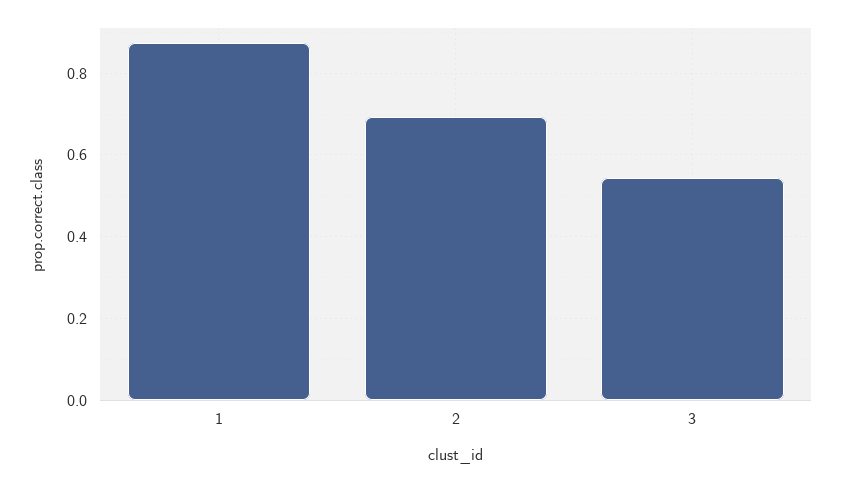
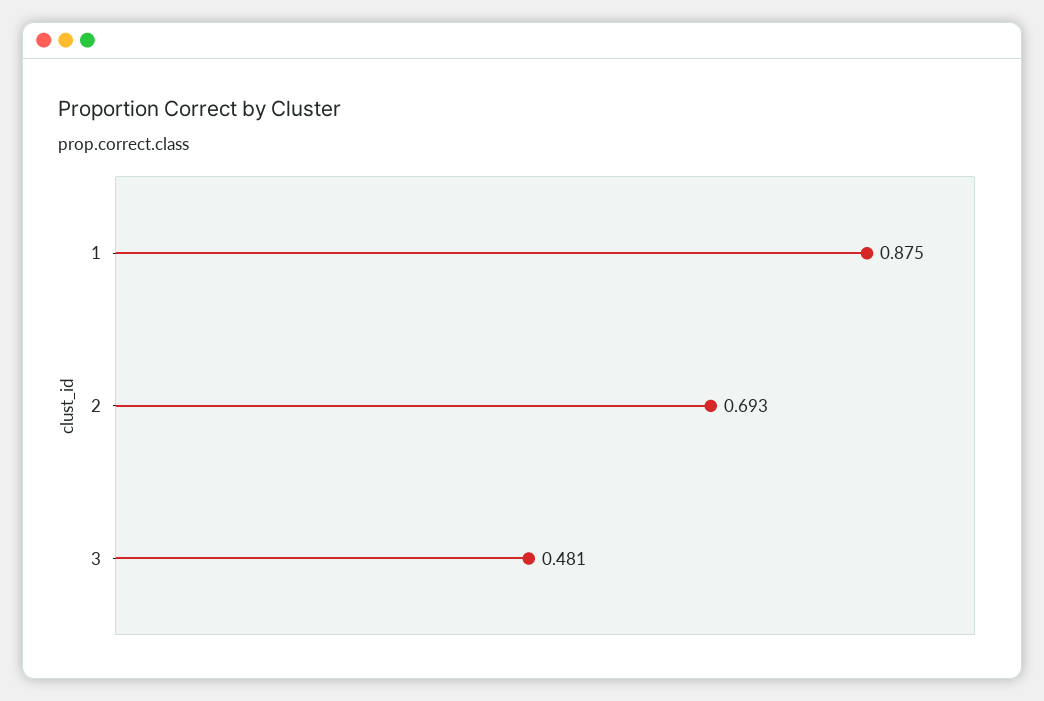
3: 0.54 -> 0.481

